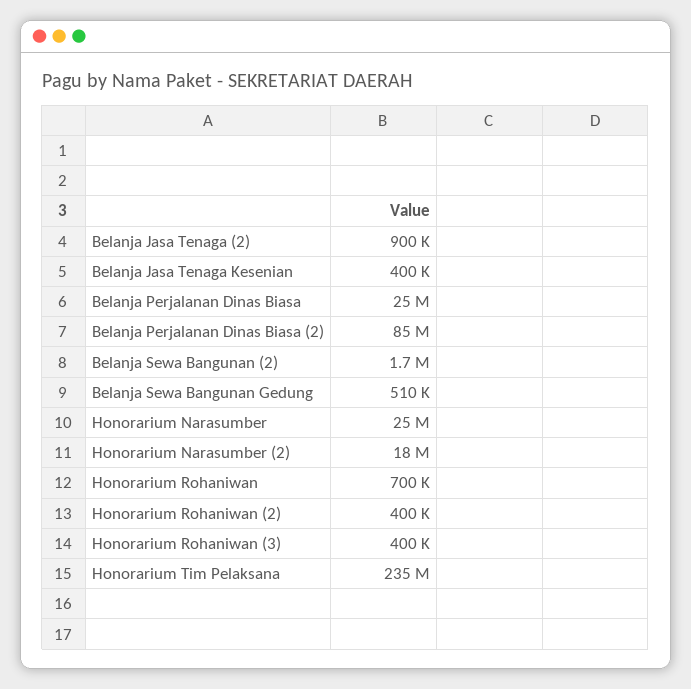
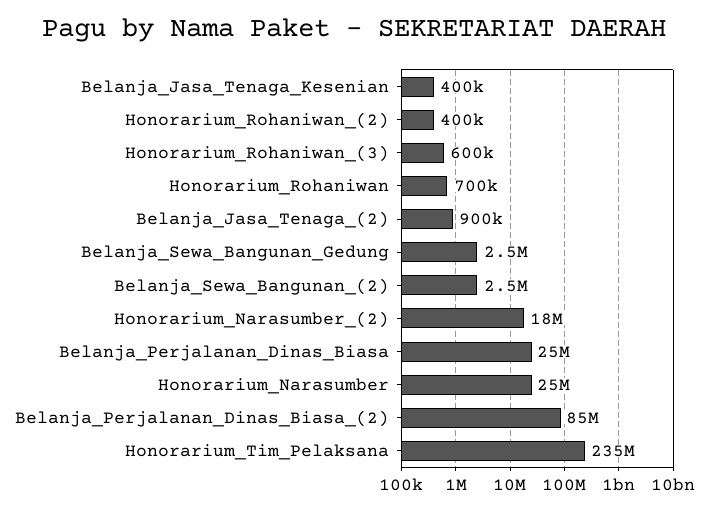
Belanja Sewa Bangunan (2): 1700000 -> 2500000
Belanja Sewa Bangunan Gedung: 510000 -> 2500000
Honorarium Rohaniwan (3): 400000 -> 600000

